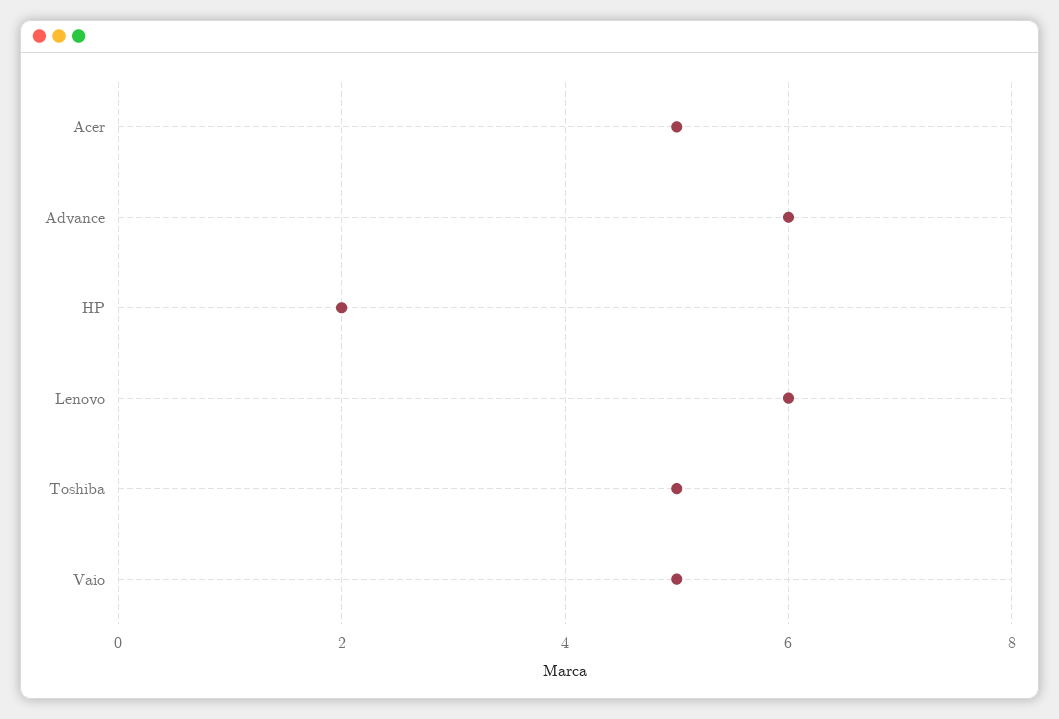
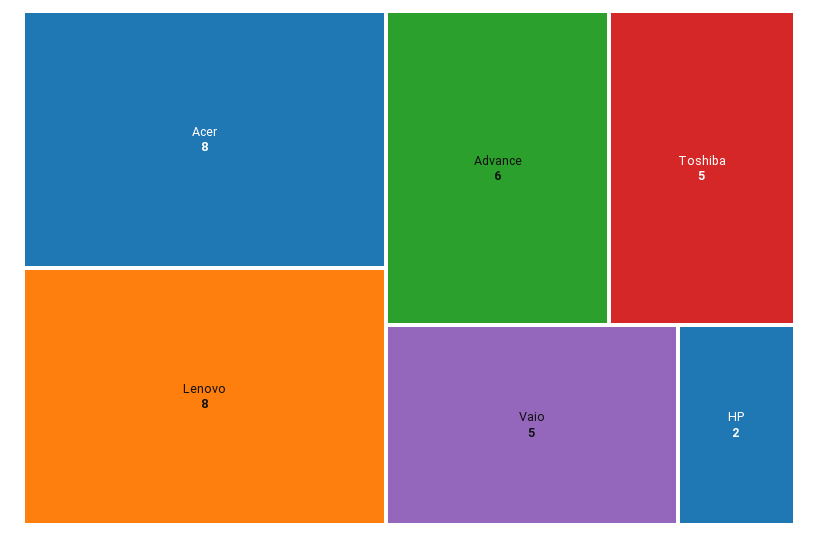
Acer: 5 -> 8
Lenovo: 6 -> 8

